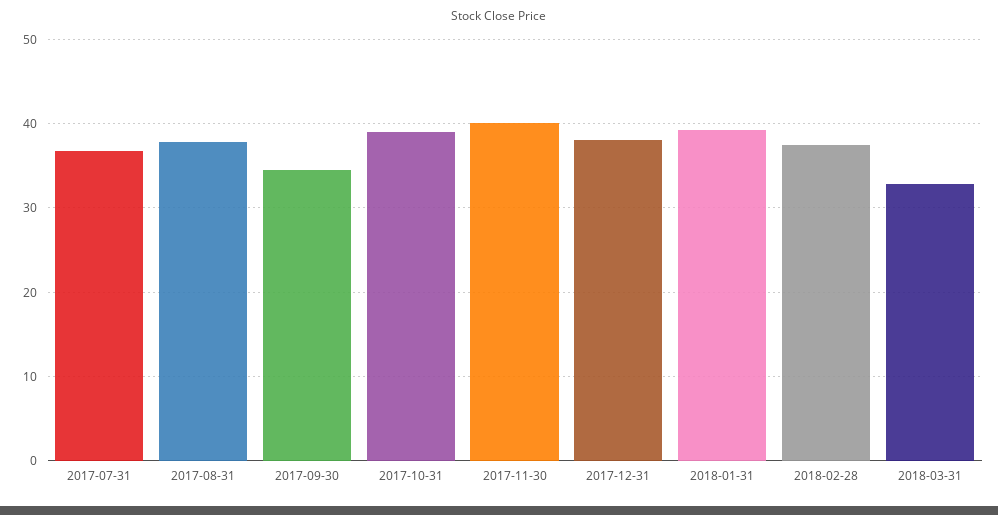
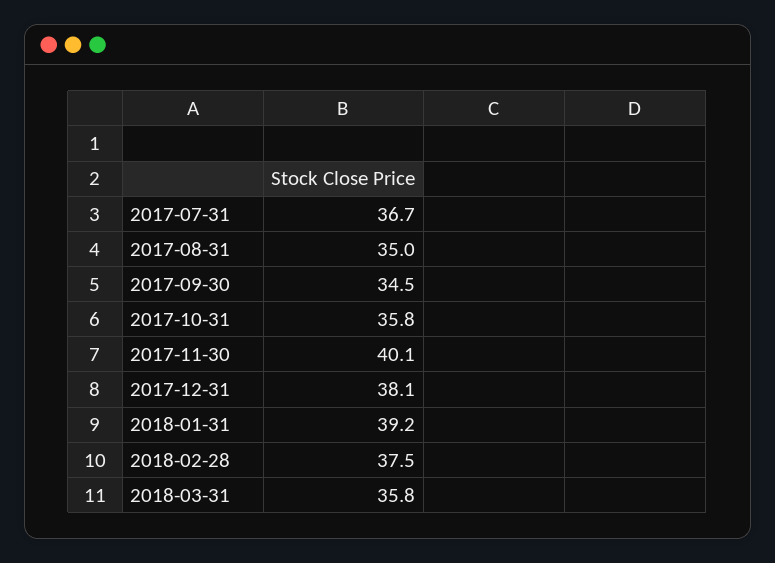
2017-08-31: 38 -> 35
2017-10-31: 39 -> 35.8
2018-03-31: 33 -> 35.8

